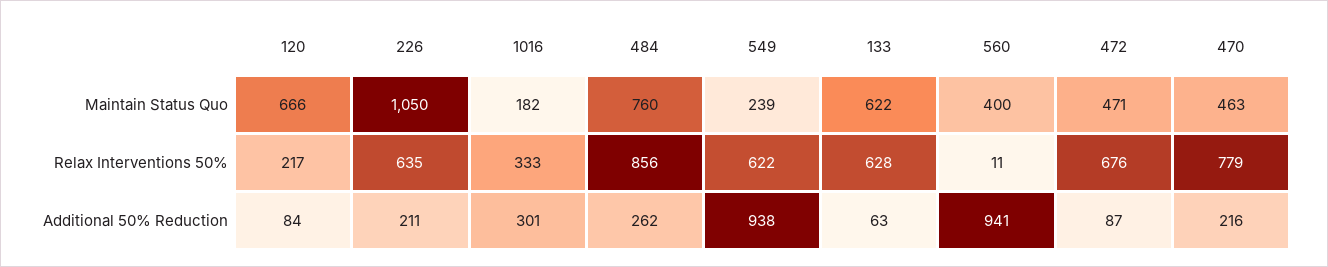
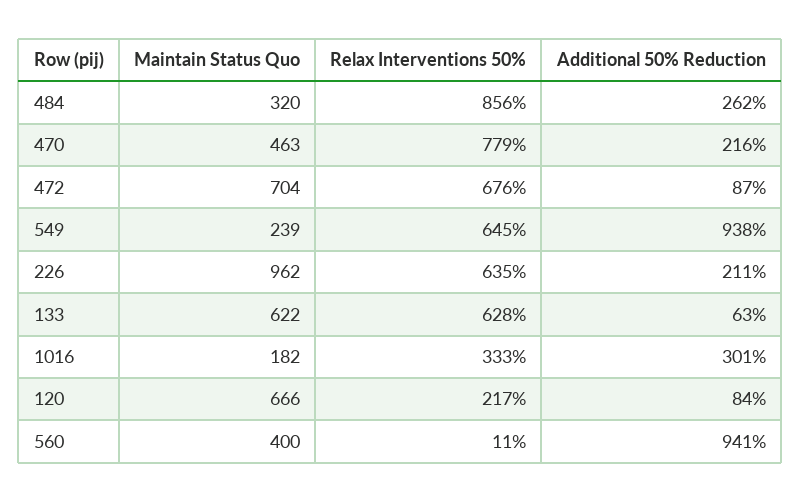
226, Maintain Status Quo: 1050 -> 962
484, Maintain Status Quo: 760 -> 320
472, Maintain Status Quo: 471 -> 704
549, Relax Interventions 50%: 622 -> 645

